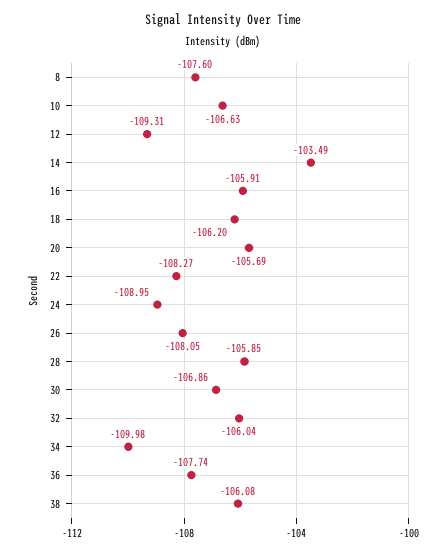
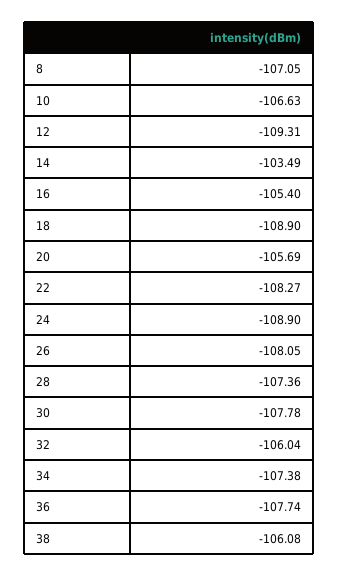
8: -107.6 -> -107.05
16: -105.91 -> -105.4
18: -106.2 -> -108.9
24: -108.95 -> -108.9
28: -105.85 -> -107.36
30: -106.86 -> -107.78
34: -109.98 -> -107.38

